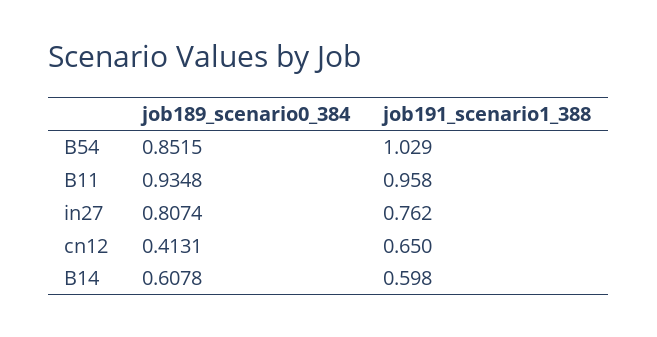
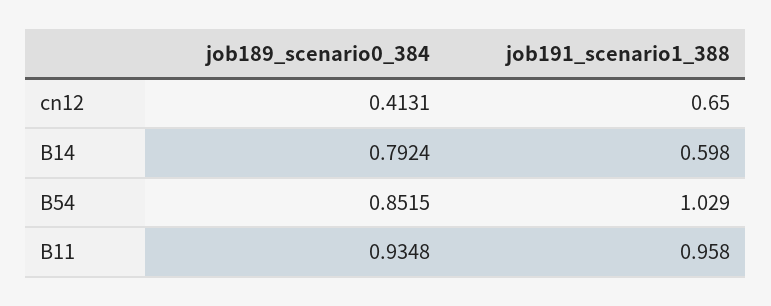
job189_scenario0_384, in27: 0.8074 -> none
job191_scenario1_388, in27: 0.762 -> none
job189_scenario0_384, B14: 0.6078 -> 0.7924

